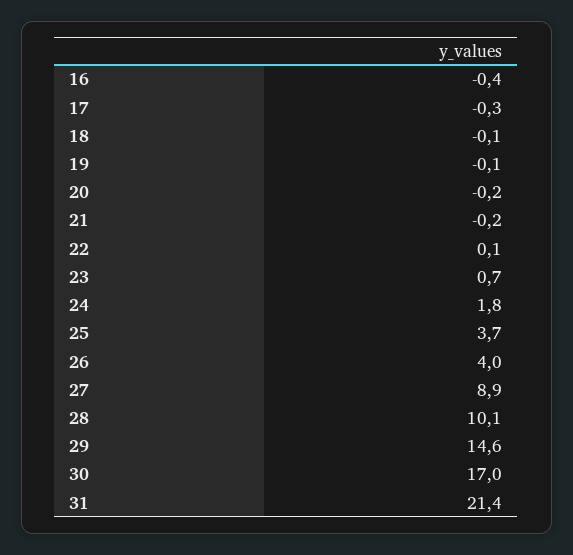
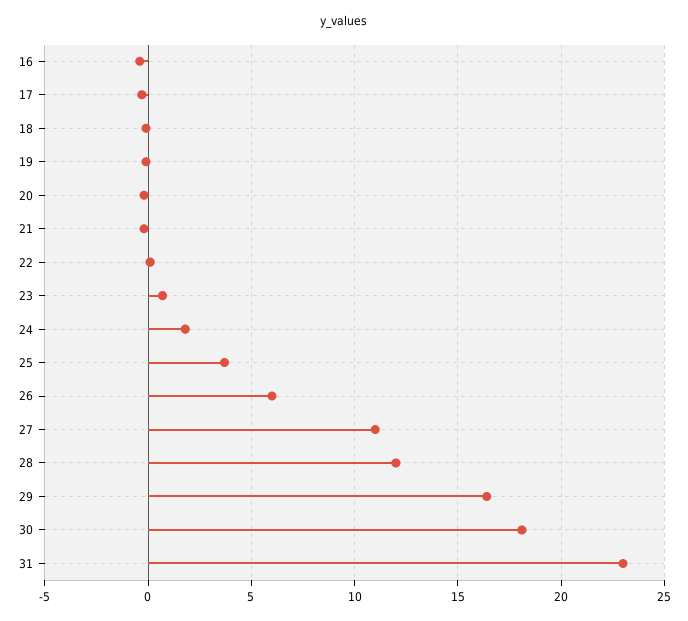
26: 4 -> 6
27: 8.9 -> 11
28: 10.1 -> 12
29: 14.6 -> 16.5
30: 17 -> 18
31: 21.4 -> 23

